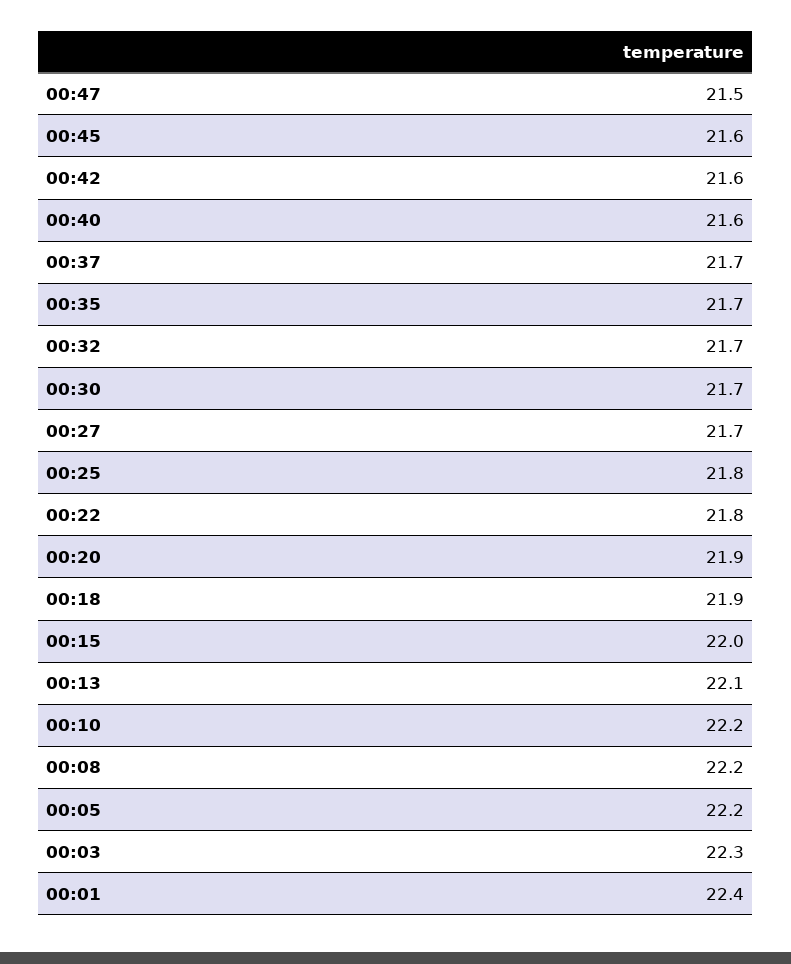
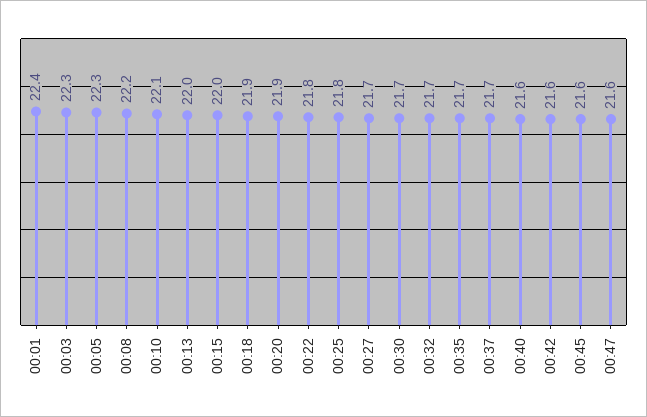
00:47: 21.5 -> 21.6
00:13: 22.1 -> 22
00:10: 22.2 -> 22.1
00:05: 22.2 -> 22.3

